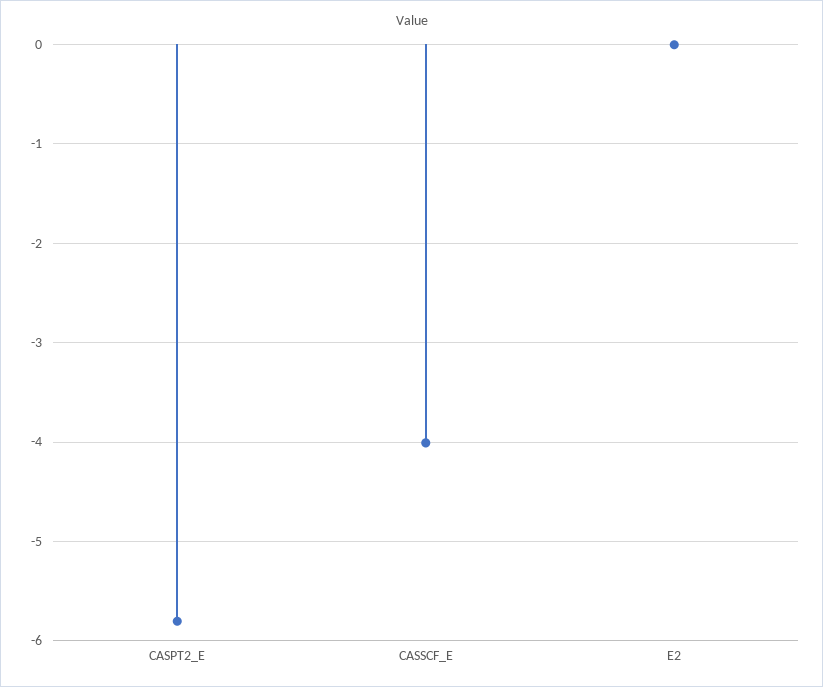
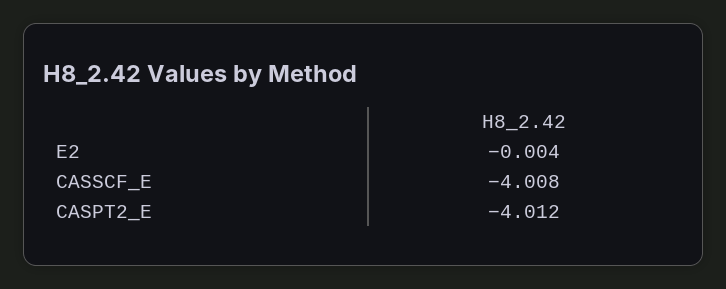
CASPT2_E: -5.8 -> -4.012

